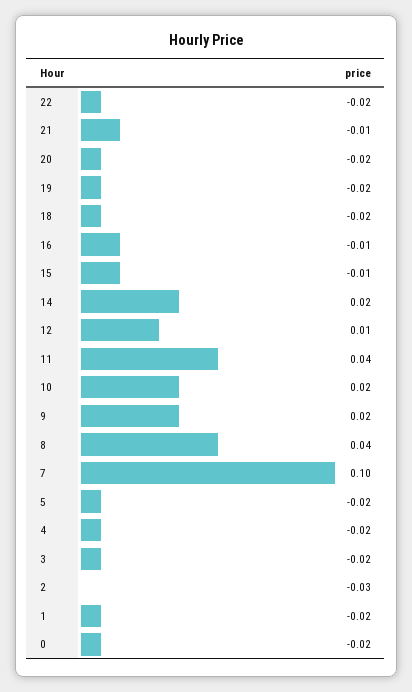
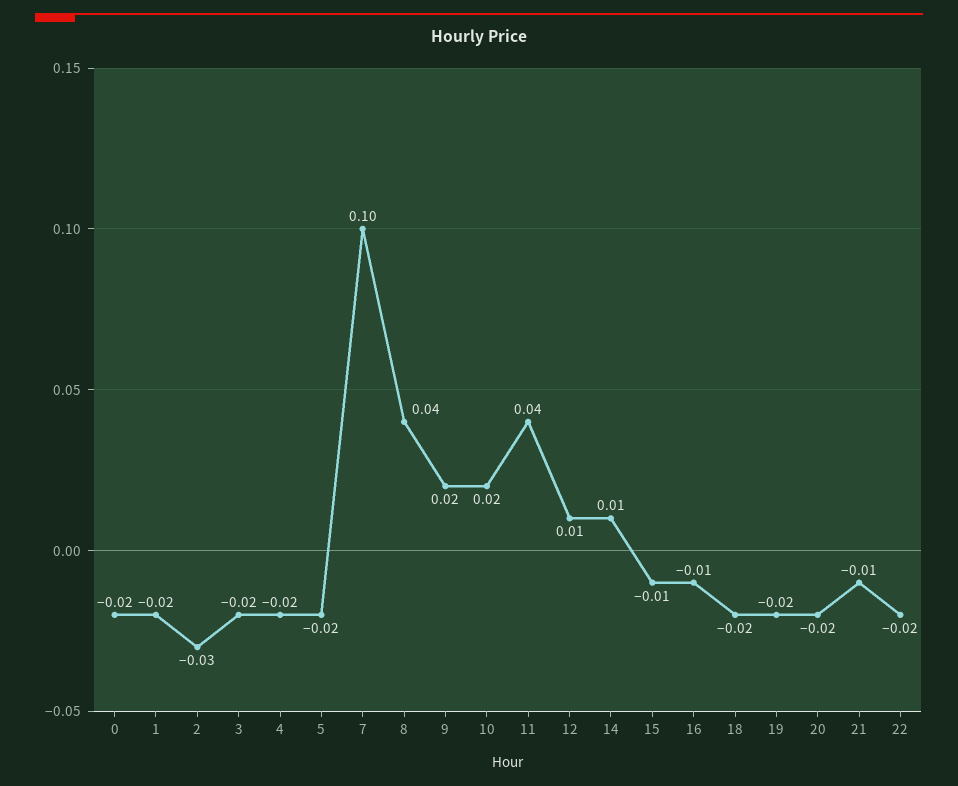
14: 0.02 -> 0.01

